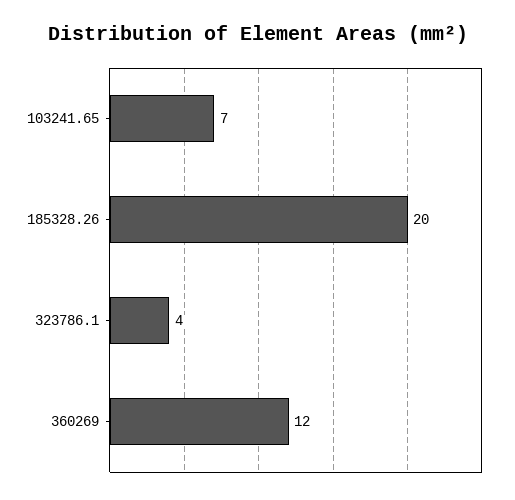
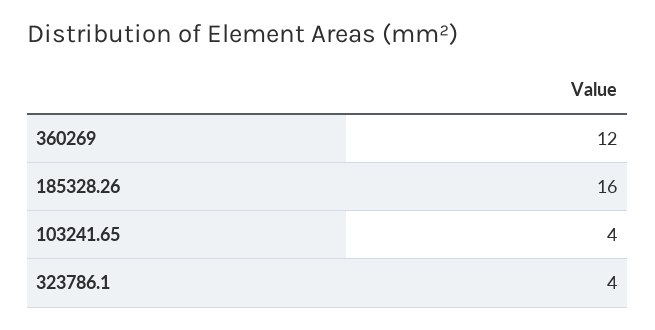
103241.65: 7 -> 4
185328.26: 20 -> 16

